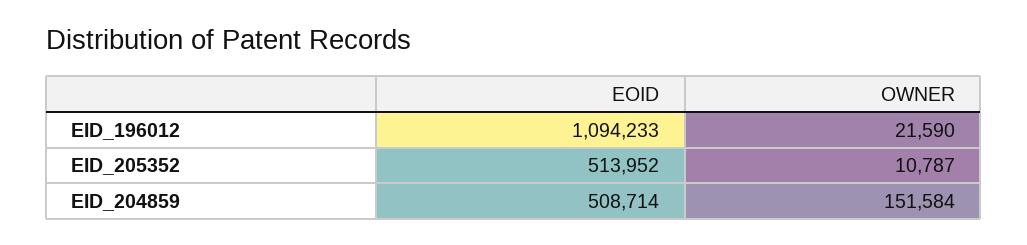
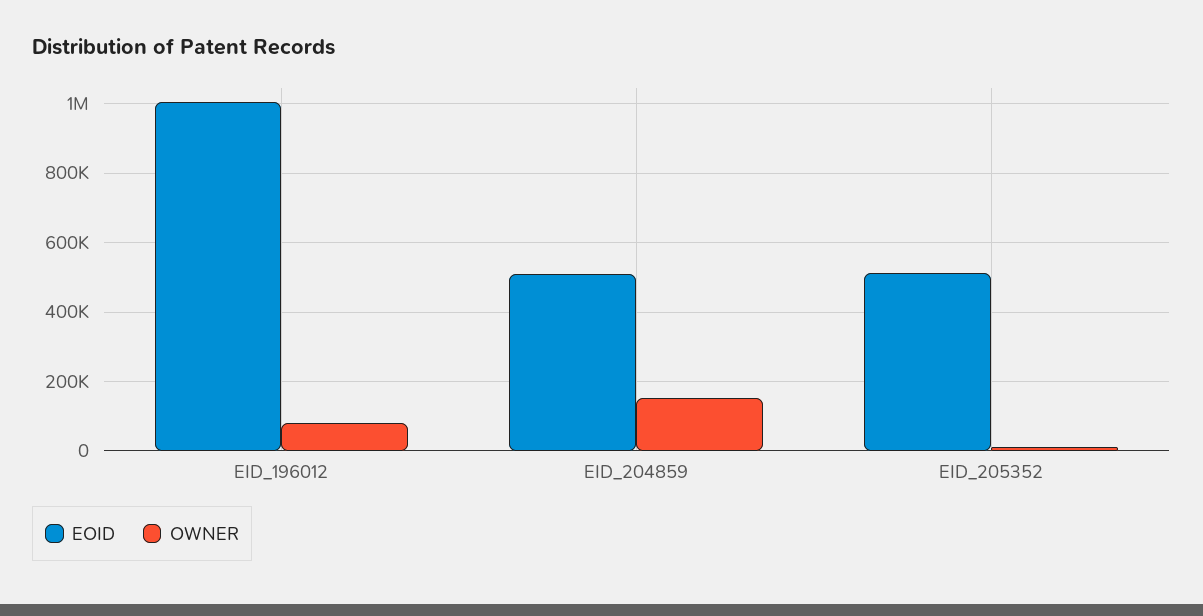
EOID, EID_196012: 1094233 -> 1000000
OWNER, EID_196012: 21590 -> 80000

